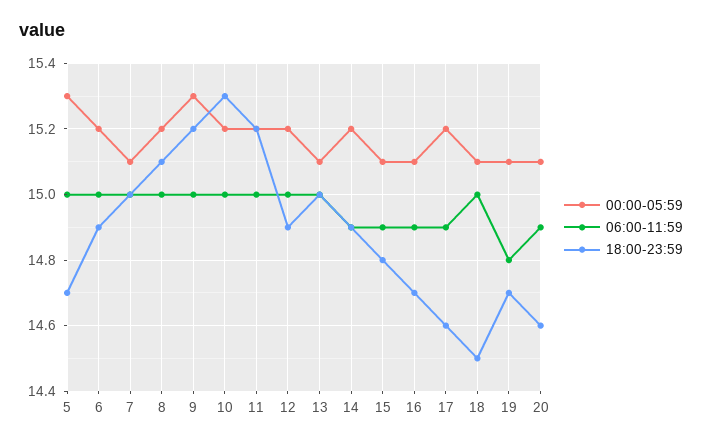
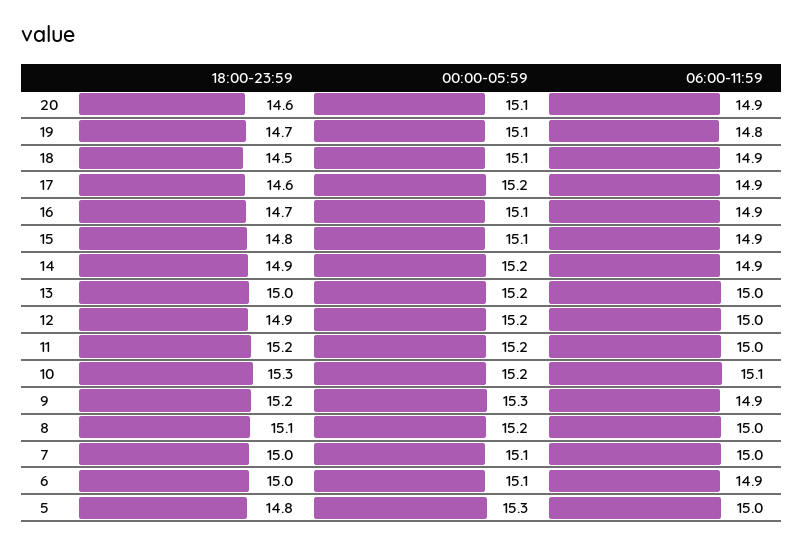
18:00-23:59, 5: 14.7 -> 14.8
00:00-05:59, 6: 15.2 -> 15.1
06:00-11:59, 6: 15 -> 14.9
18:00-23:59, 6: 14.9 -> 15
06:00-11:59, 9: 15 -> 14.9
06:00-11:59, 10: 15 -> 15.1
00:00-05:59, 13: 15.1 -> 15.2
06:00-11:59, 18: 15 -> 14.9

